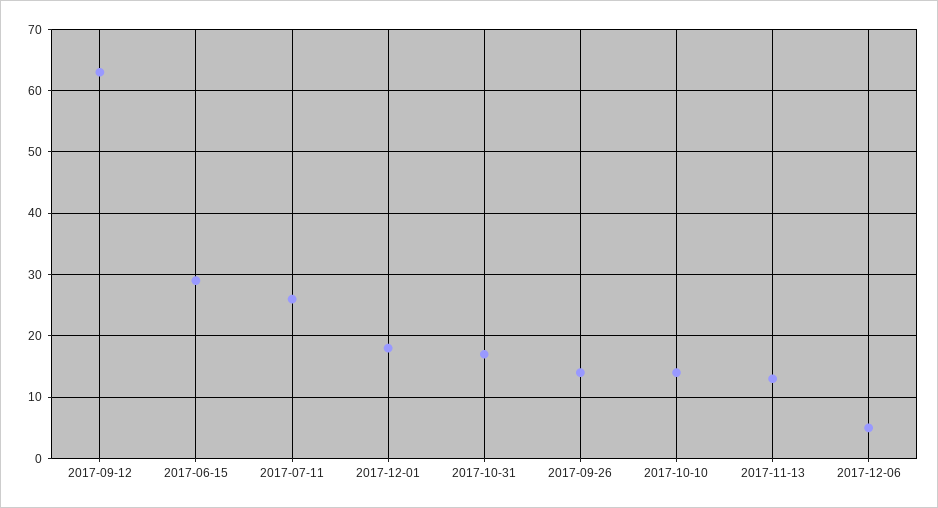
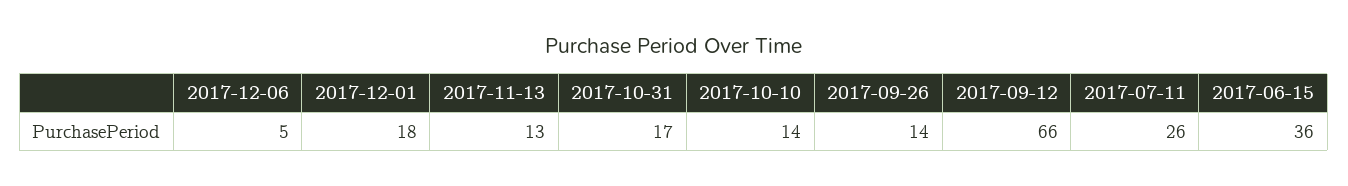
2017-09-12: 63 -> 66
2017-06-15: 29 -> 36

